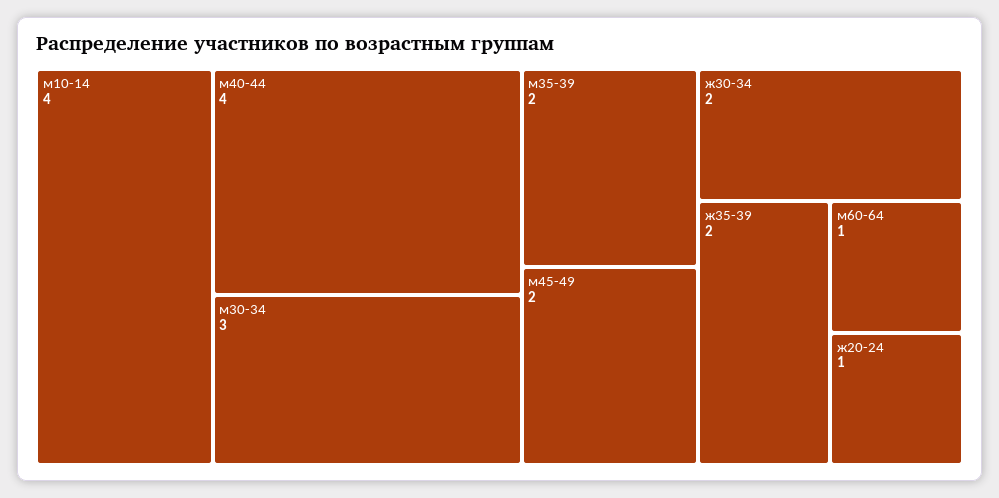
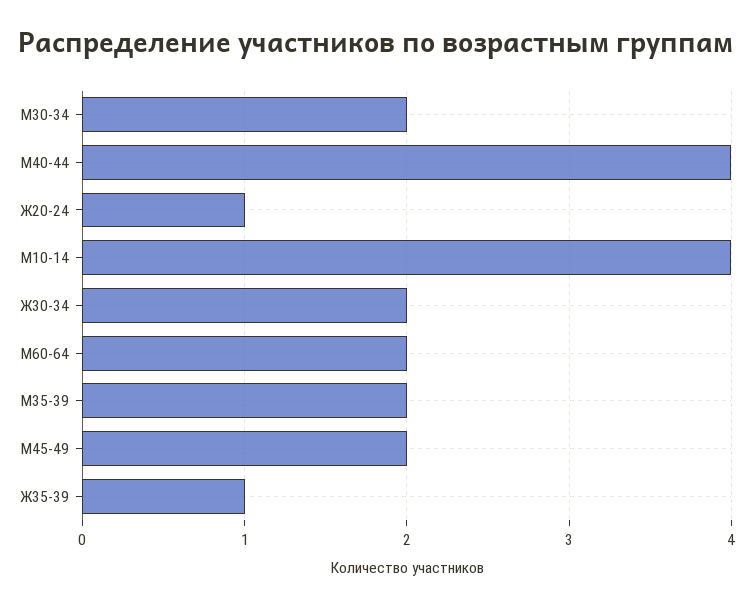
м30-34: 3 -> 2
ж35-39: 2 -> 1
м60-64: 1 -> 2

